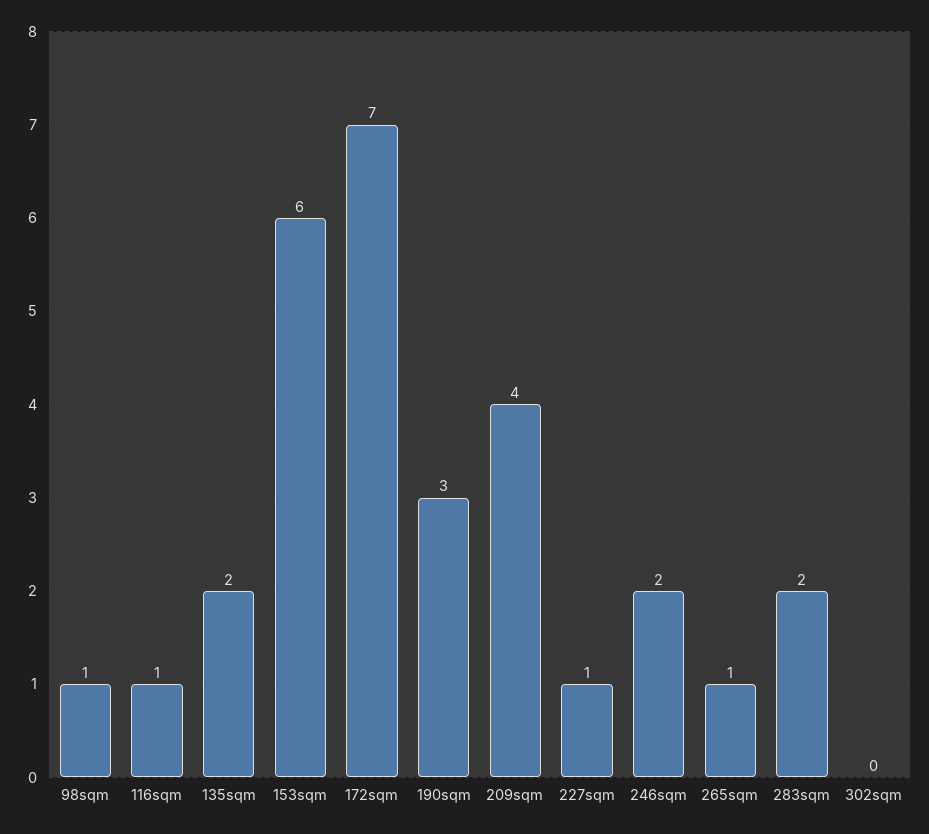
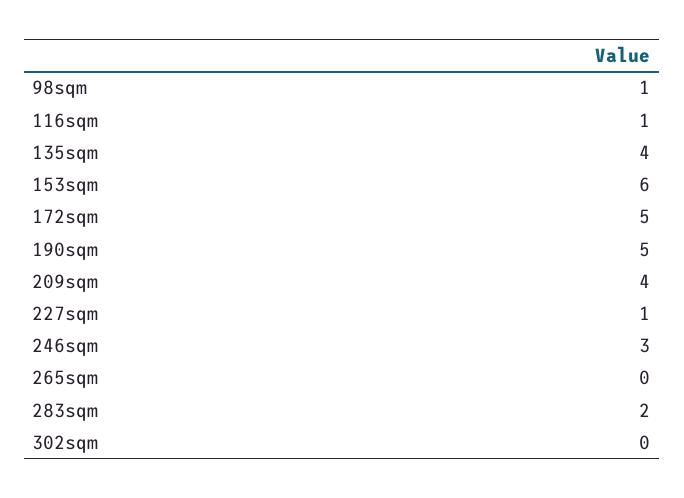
135sqm: 2 -> 4
172sqm: 7 -> 5
190sqm: 3 -> 5
246sqm: 2 -> 3
265sqm: 1 -> 0

